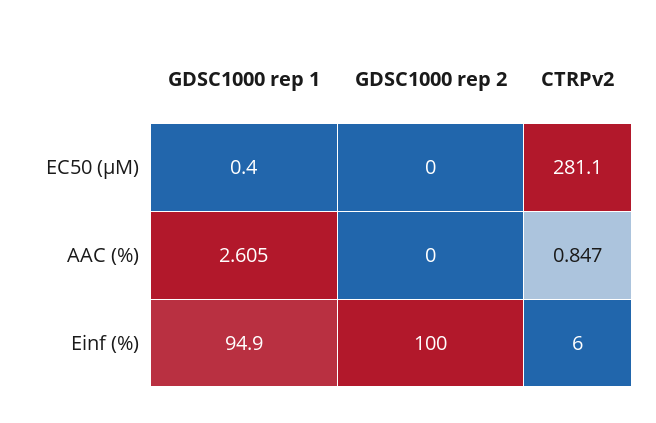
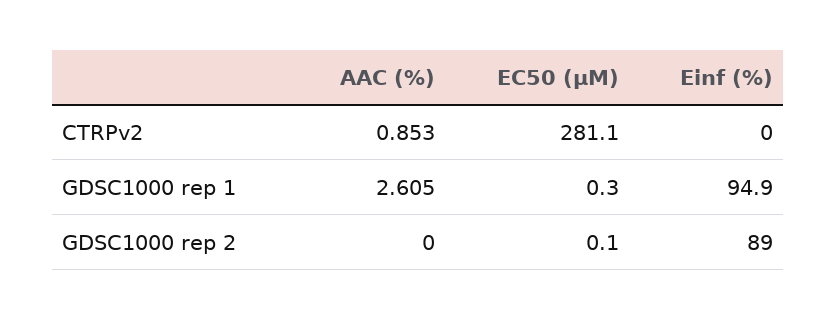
GDSC1000 rep 1, EC50 (µM): 0.4 -> 0.3
GDSC1000 rep 2, EC50 (µM): 0 -> 0.1
CTRPv2, AAC (%): 0.847 -> 0.853
GDSC1000 rep 2, Einf (%): 100 -> 89
CTRPv2, Einf (%): 6 -> 0

